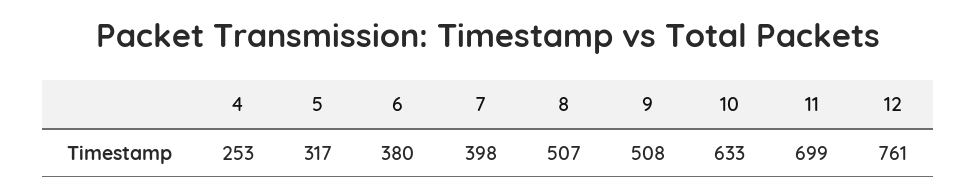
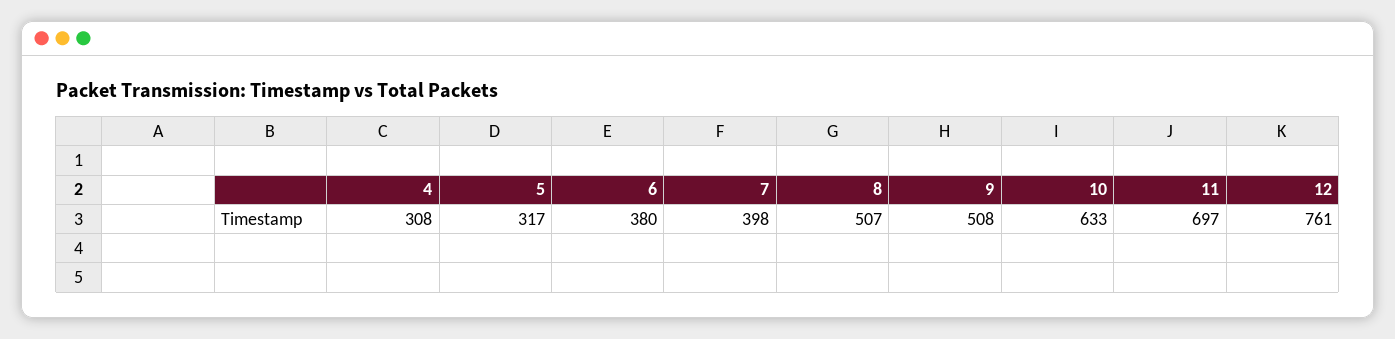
4: 253 -> 308
11: 699 -> 697

